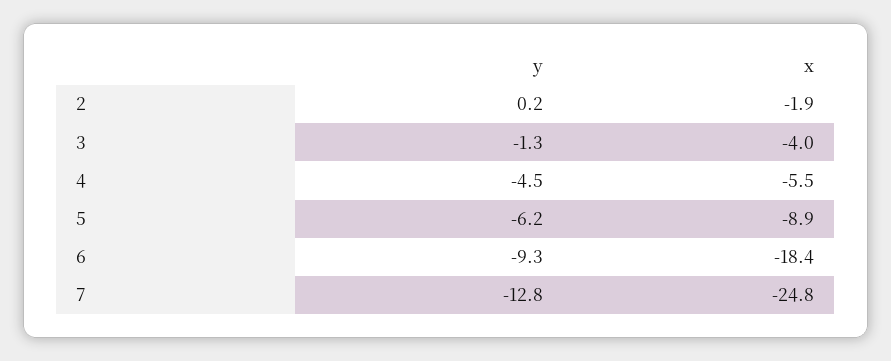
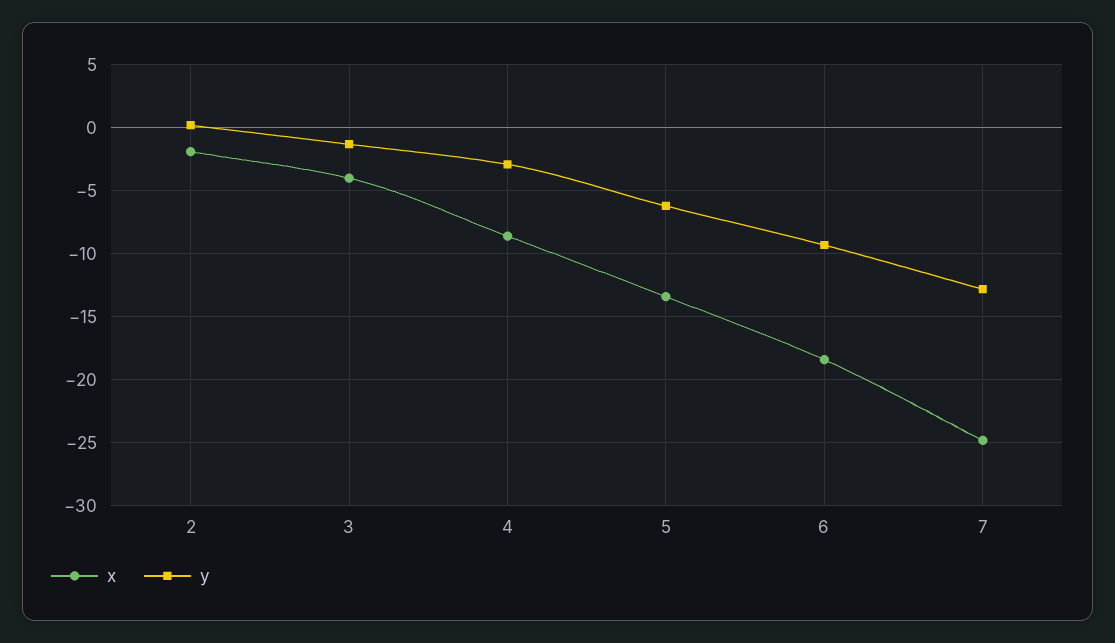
y, 4: -4.5 -> -3
x, 4: -5.5 -> -8.5
x, 5: -8.9 -> -13.5

